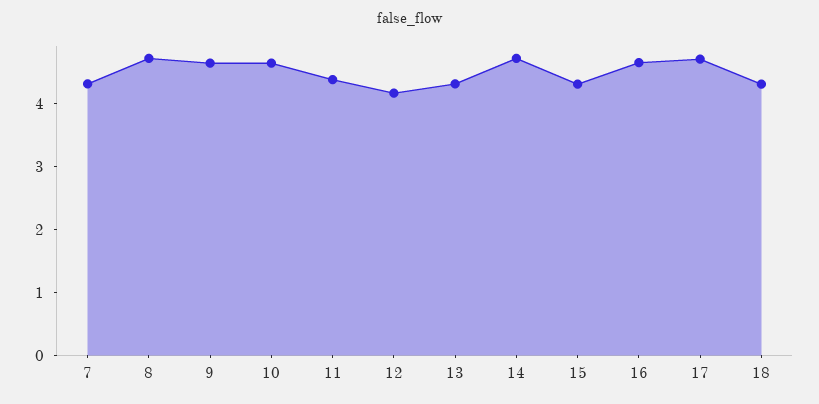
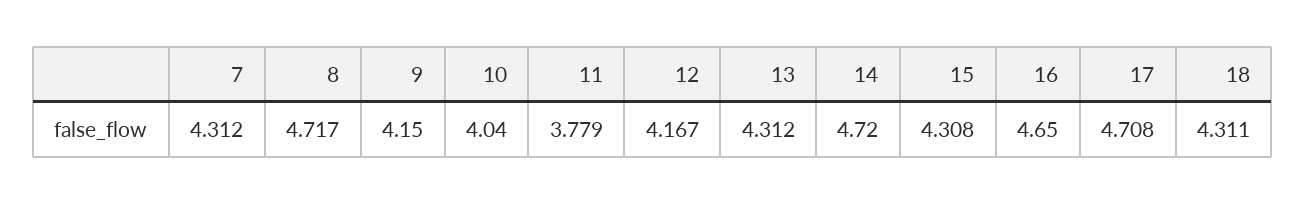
9: 4.6 -> 4.15
10: 4.6 -> 4.04
11: 4.4 -> 3.779

